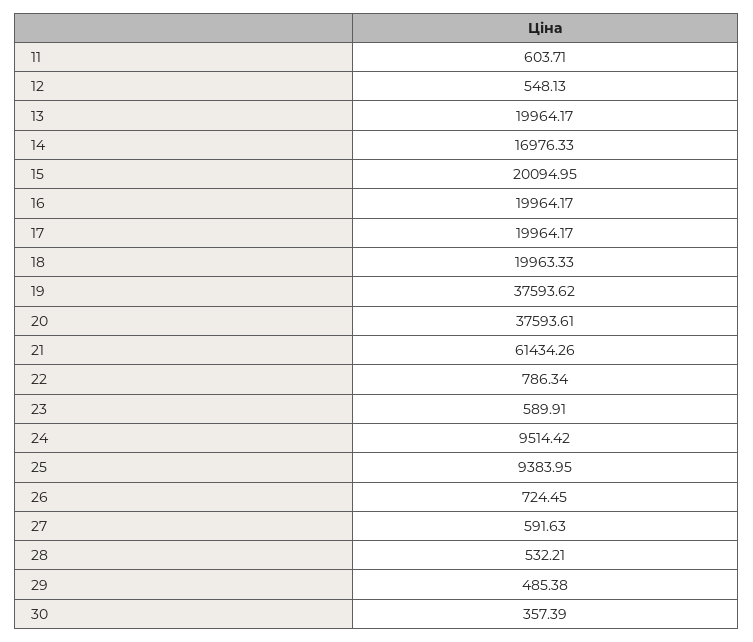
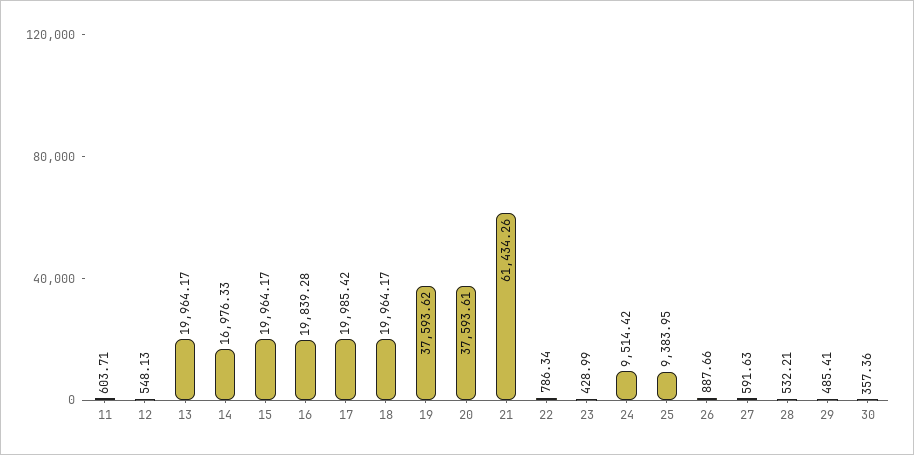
15: 20094.95 -> 19964.17
16: 19964.17 -> 19839.28
17: 19964.17 -> 19985.42
18: 19963.33 -> 19964.17
23: 589.91 -> 428.99
26: 724.45 -> 887.66
29: 485.38 -> 485.41
30: 357.39 -> 357.36

